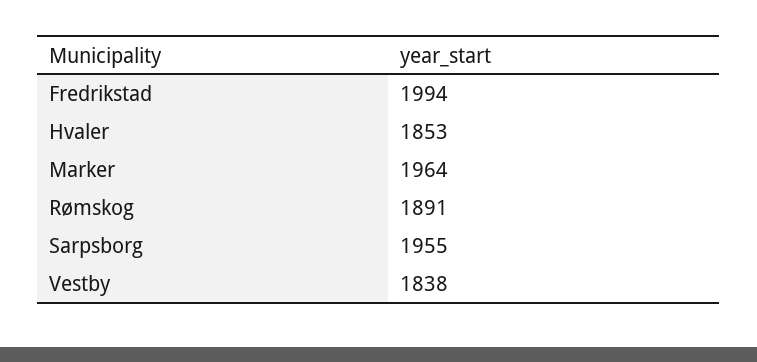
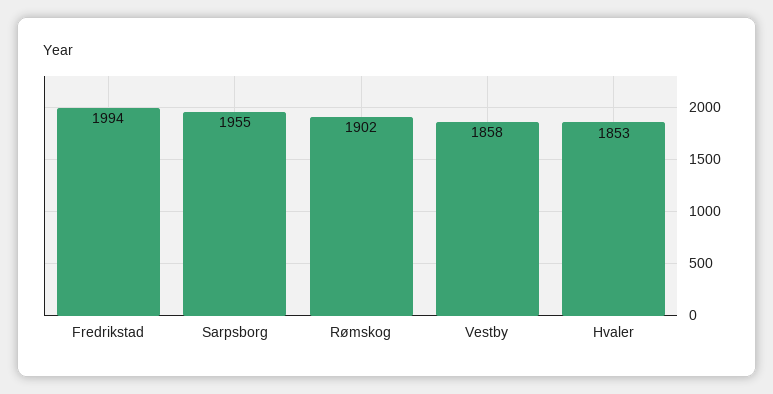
Marker: 1964 -> none
Rømskog: 1891 -> 1902
Vestby: 1838 -> 1858

